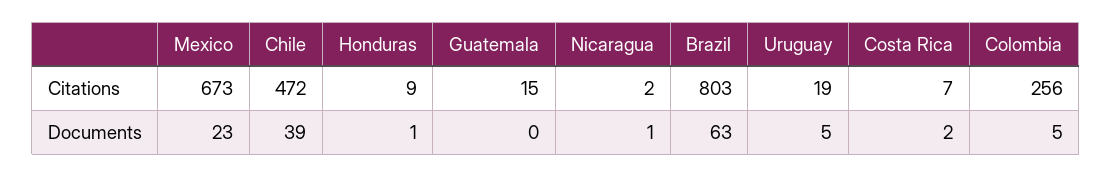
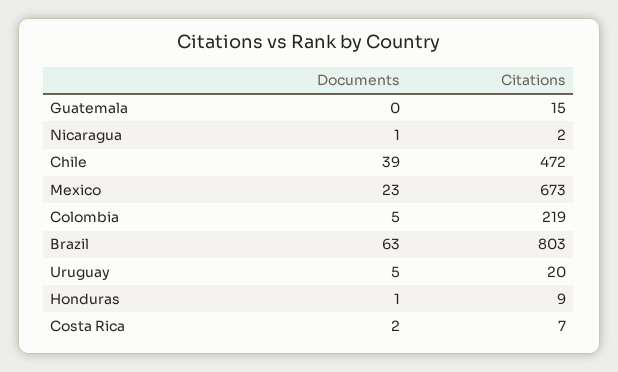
Uruguay, Citations: 19 -> 20
Colombia, Citations: 256 -> 219

